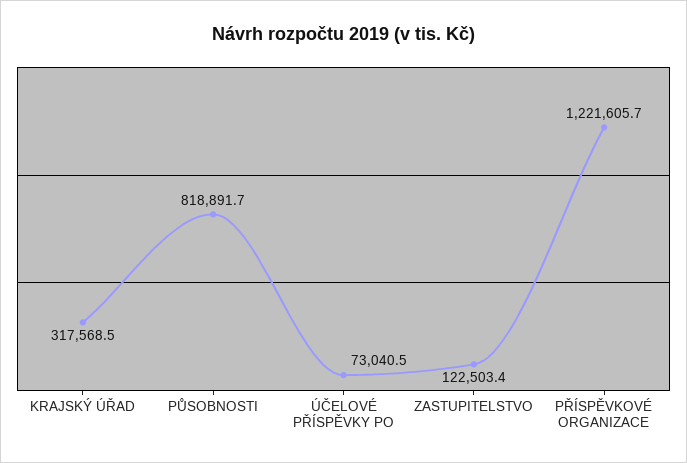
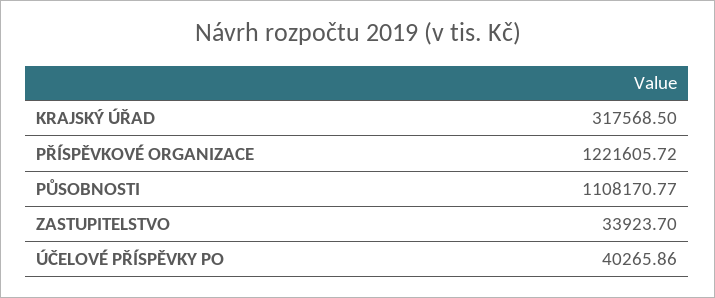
PŮSOBNOSTI: 818891.7 -> 1108170.77
ÚČELOVÉ PŘÍSPĚVKY PO: 73040.5 -> 40265.86
ZASTUPITELSTVO: 122503.4 -> 33923.7

